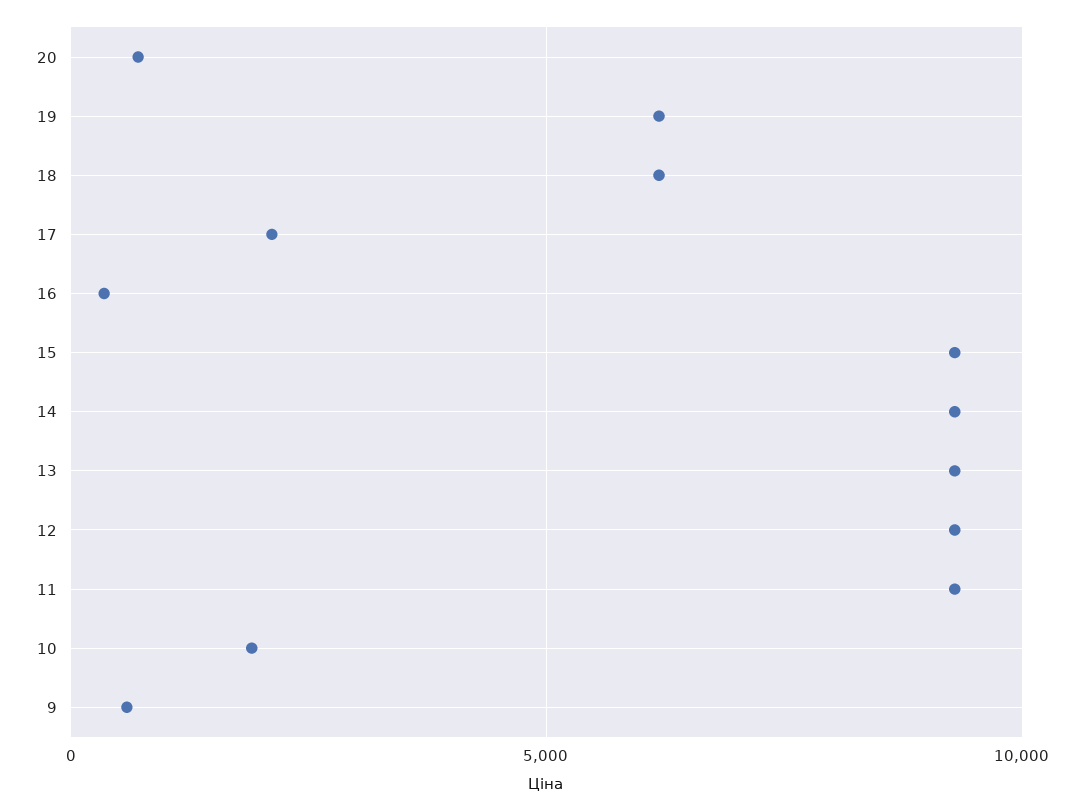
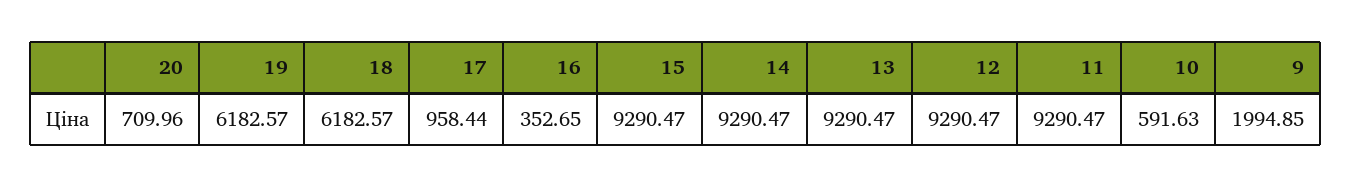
17: 2000 -> 958.44
10: 2000 -> 591.63
9: 500 -> 1994.85

